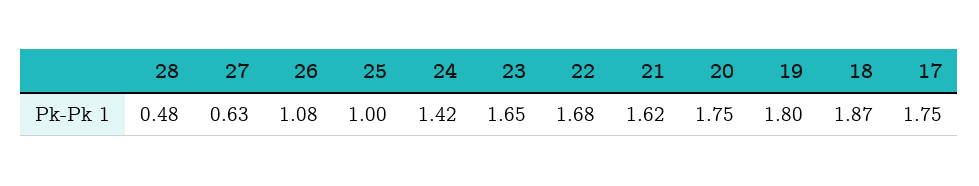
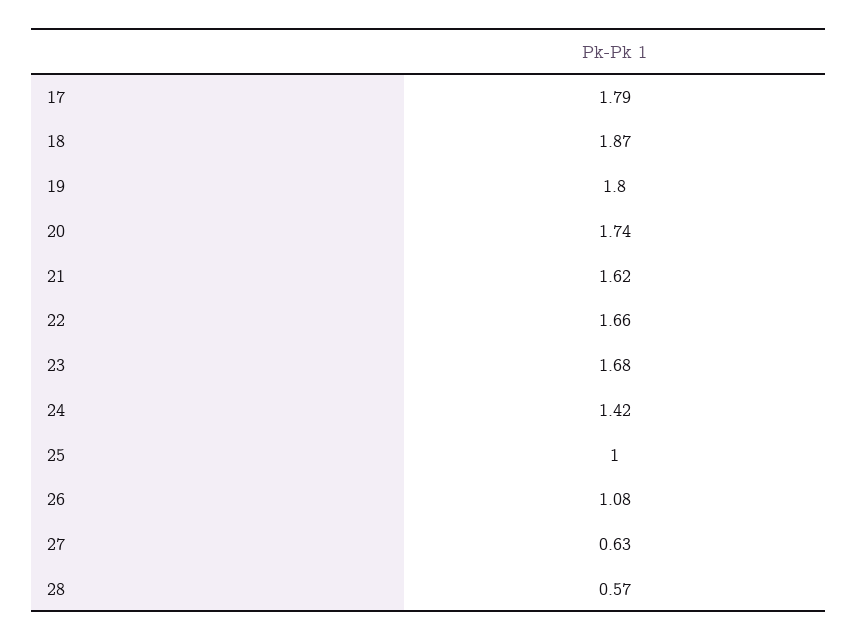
28: 0.48 -> 0.57
23: 1.65 -> 1.68
22: 1.68 -> 1.66
20: 1.75 -> 1.74
17: 1.75 -> 1.79

